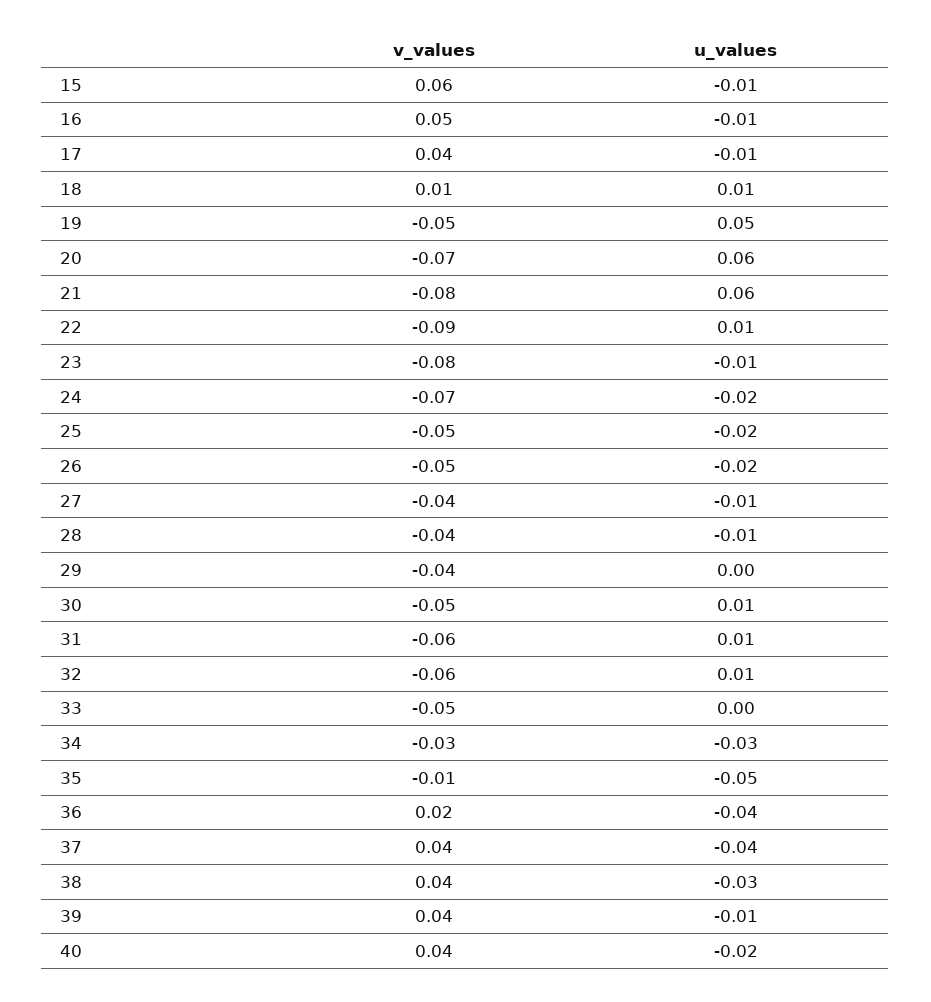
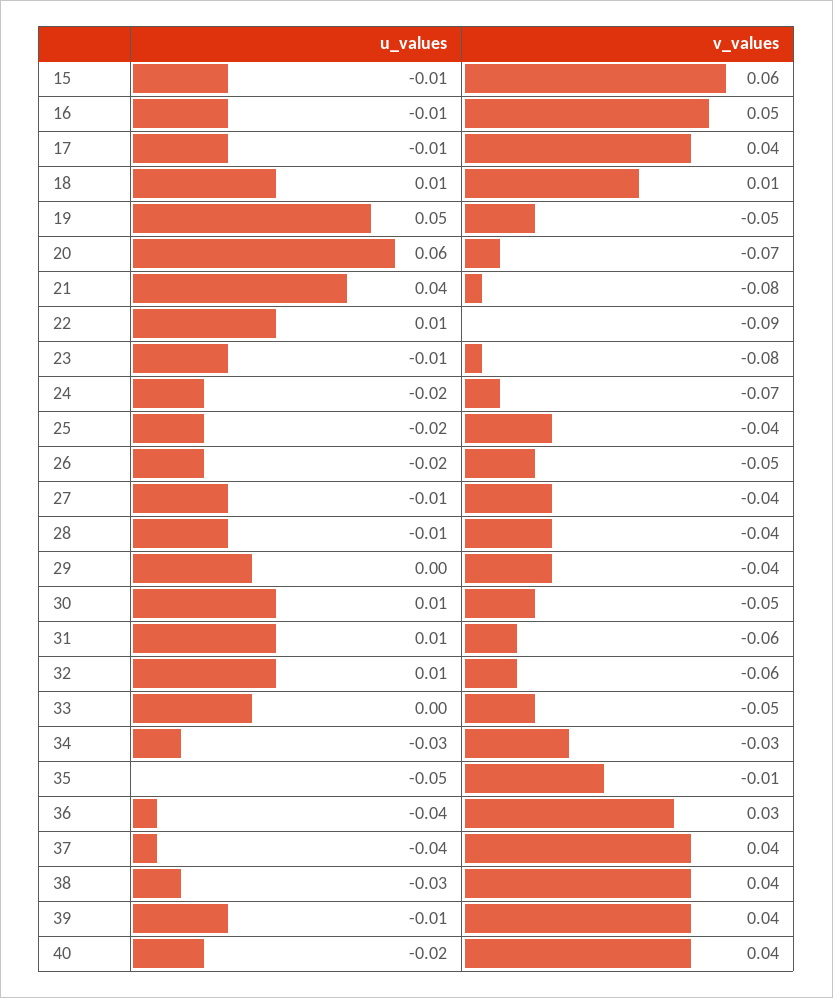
u_values, 21: 0.06 -> 0.04
v_values, 25: -0.05 -> -0.04
v_values, 36: 0.02 -> 0.03

